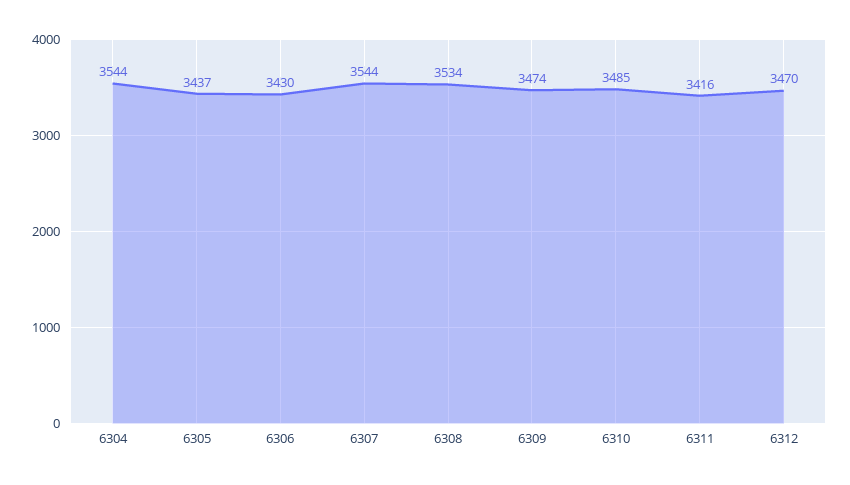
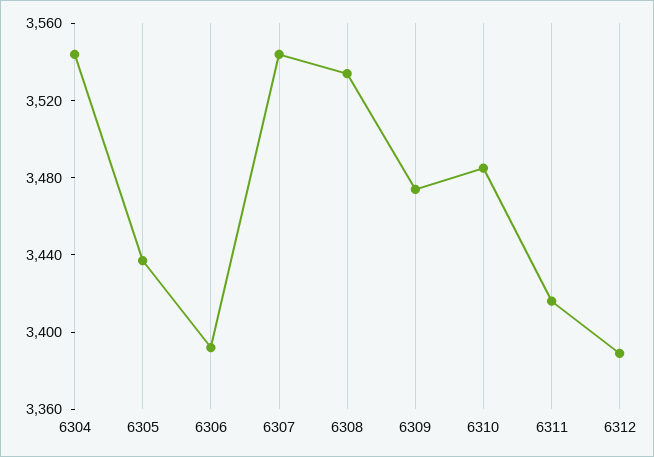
6306: 3430 -> 3390
6312: 3470 -> 3390

